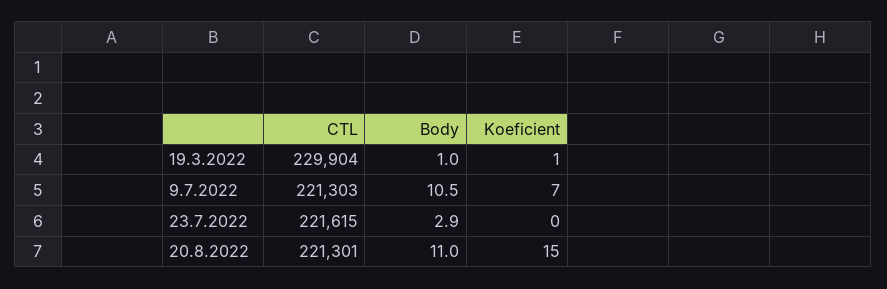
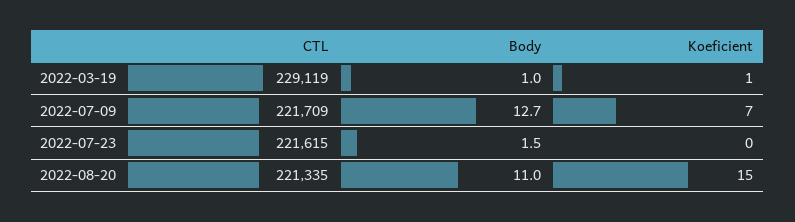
CTL, 19.3.2022: 229904 -> 229119
CTL, 9.7.2022: 221303 -> 221709
Body, 9.7.2022: 10.5 -> 12.7
Body, 23.7.2022: 2.9 -> 1.5
CTL, 20.8.2022: 221301 -> 221335

